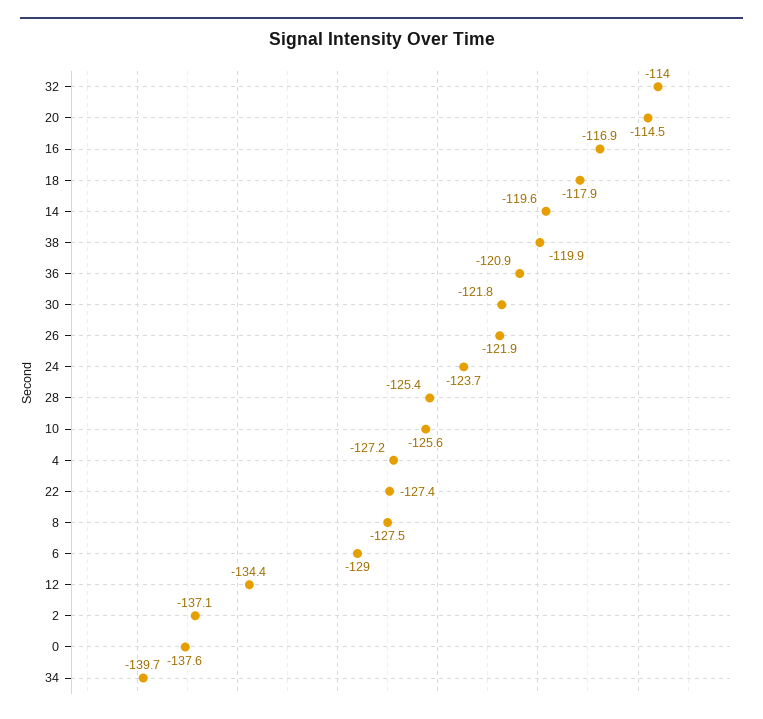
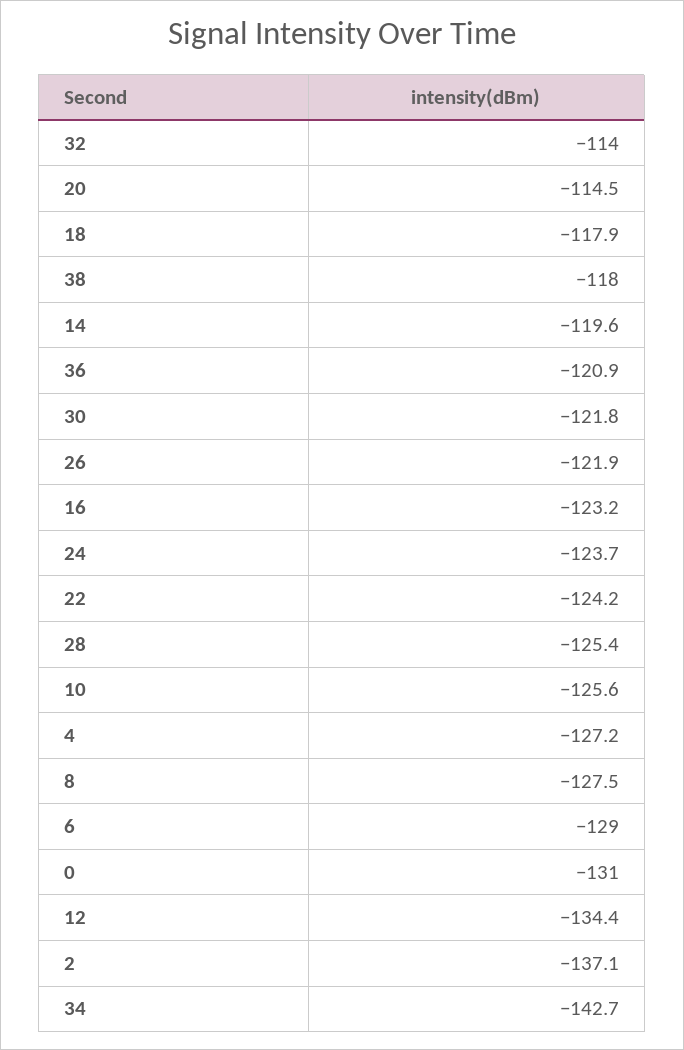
16: -116.9 -> -123.2
38: -119.9 -> -118
22: -127.4 -> -124.2
0: -137.6 -> -131
34: -139.7 -> -142.7

